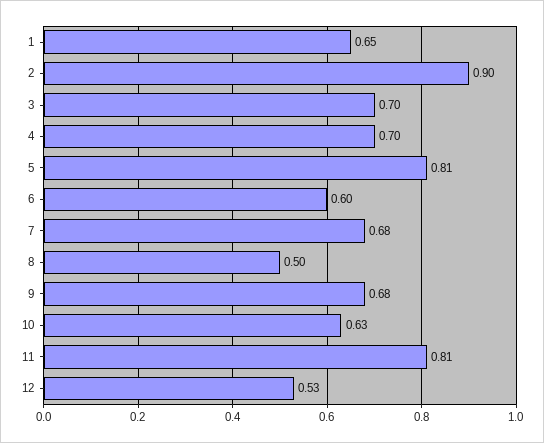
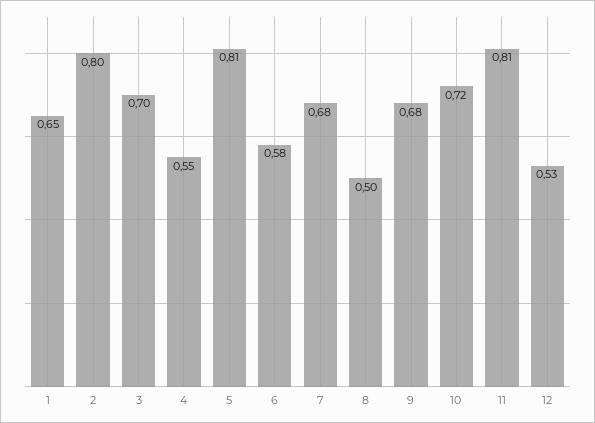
2: 0.9 -> 0.8
4: 0.7 -> 0.55
6: 0.6 -> 0.58
10: 0.63 -> 0.72

